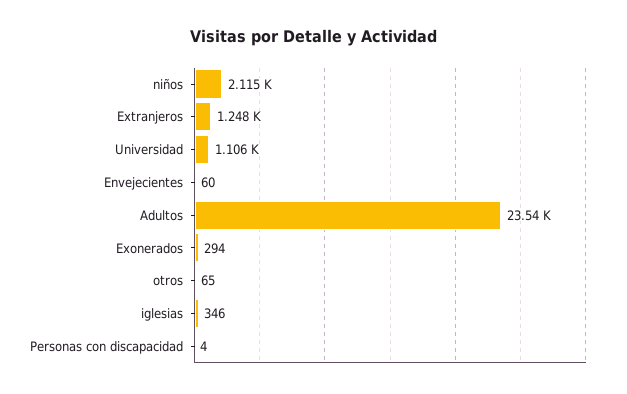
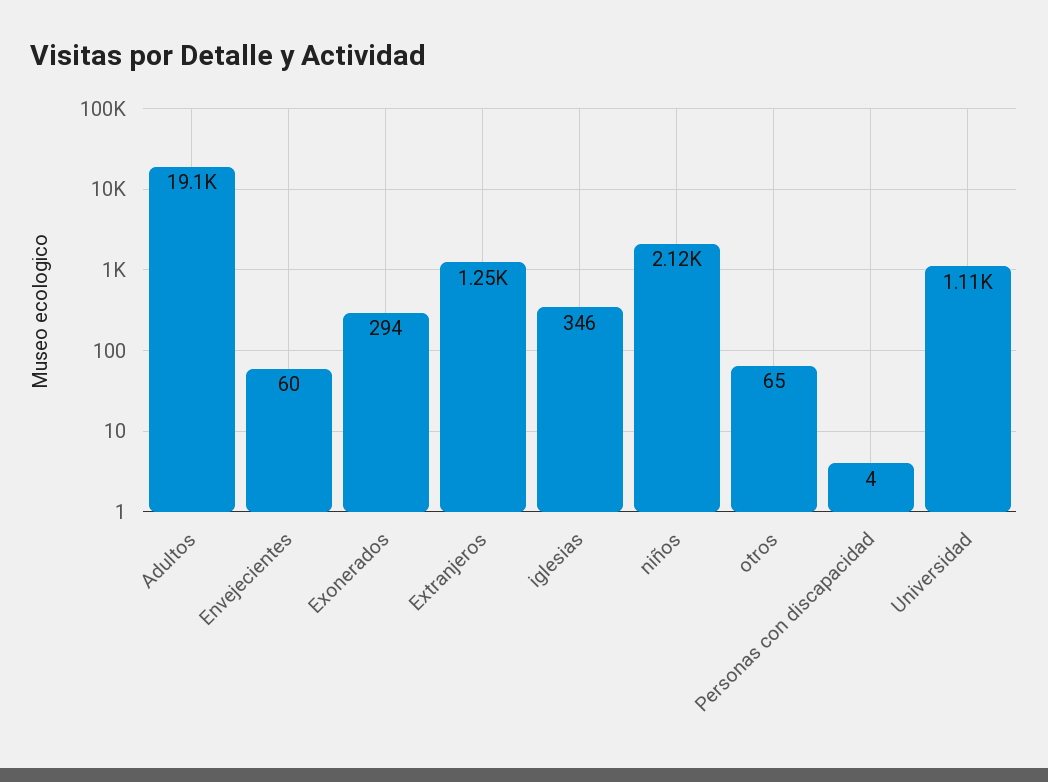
Adultos: 23540 -> 19100

